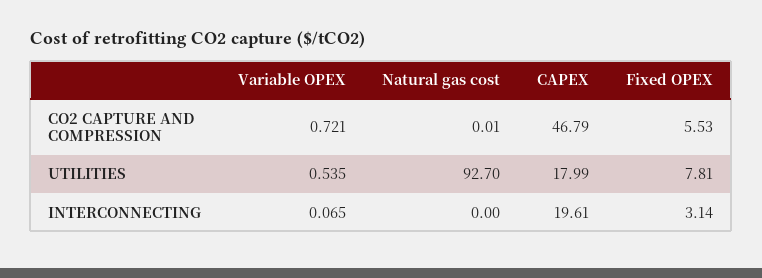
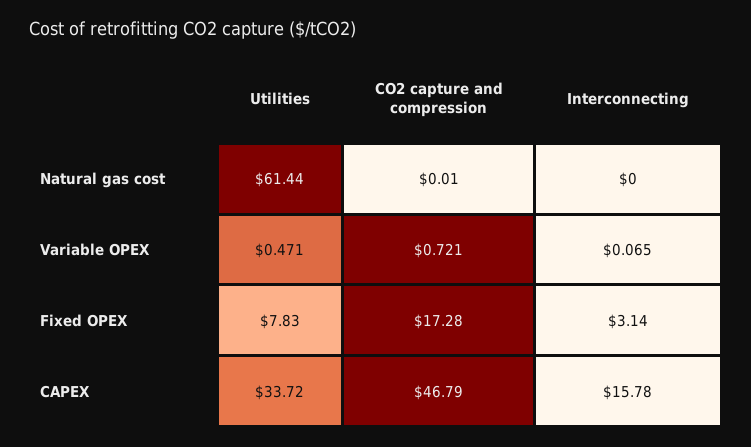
Fixed OPEX, CO2 CAPTURE AND COMPRESSION: 5.53 -> 17.28
Variable OPEX, UTILITIES: 0.535 -> 0.471
Natural gas cost, UTILITIES: 92.7 -> 61.44
CAPEX, UTILITIES: 17.99 -> 33.72
Fixed OPEX, UTILITIES: 7.81 -> 7.83
CAPEX, INTERCONNECTING: 19.61 -> 15.78

